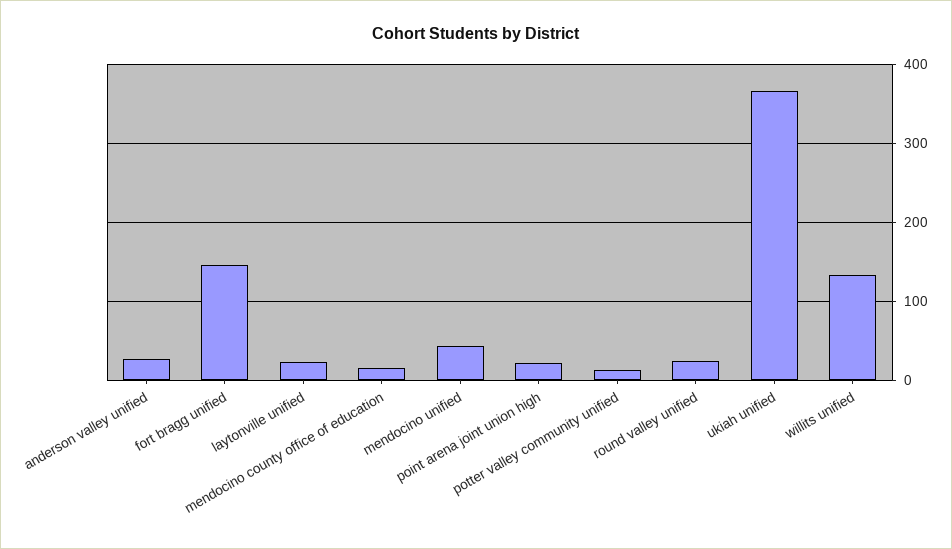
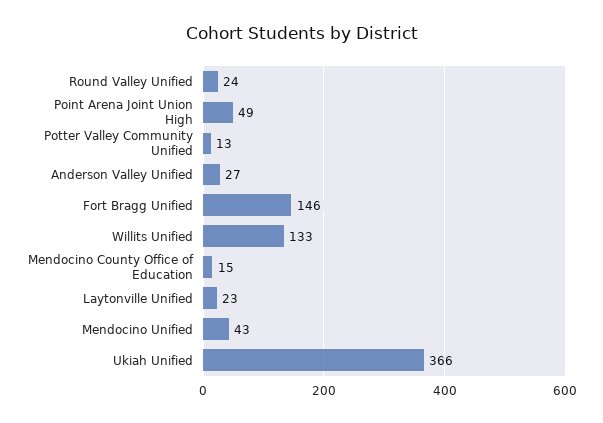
point arena joint union high: 20 -> 49

